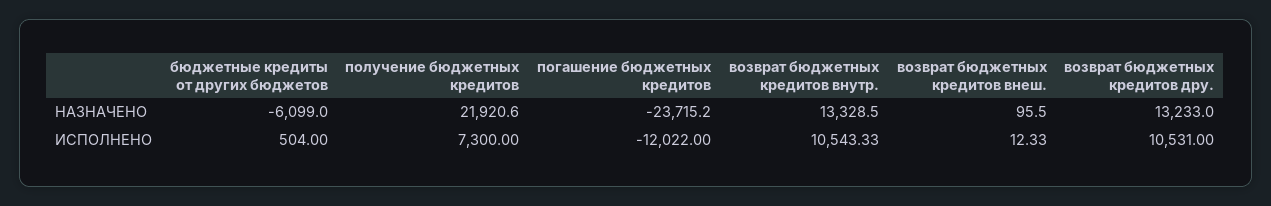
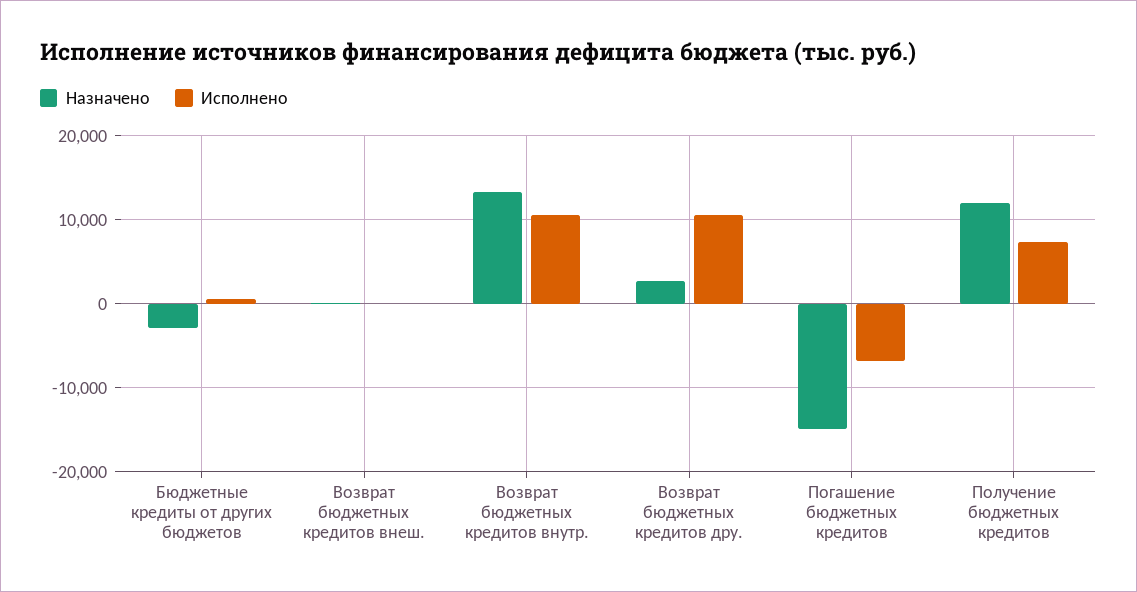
НАЗНАЧЕНО, бюджетные кредиты от других бюджетов: -6099 -> -3000
НАЗНАЧЕНО, получение бюджетных кредитов: 21920.6 -> 12000
НАЗНАЧЕНО, погашение бюджетных кредитов: -23715.2 -> -15000
НАЗНАЧЕНО, возврат бюджетных кредитов дру.: 13233 -> 3000
ИСПОЛНЕНО, погашение бюджетных кредитов: -12022 -> -7000

